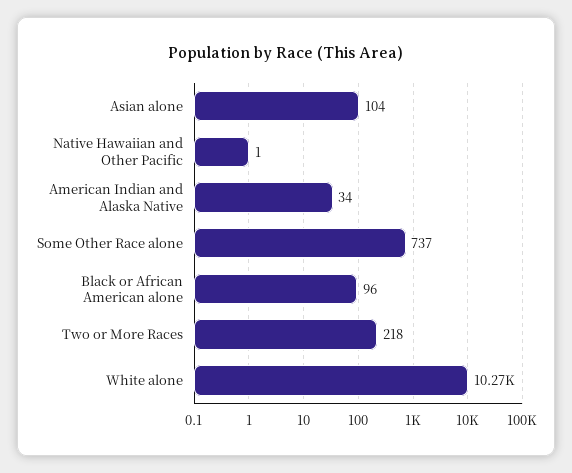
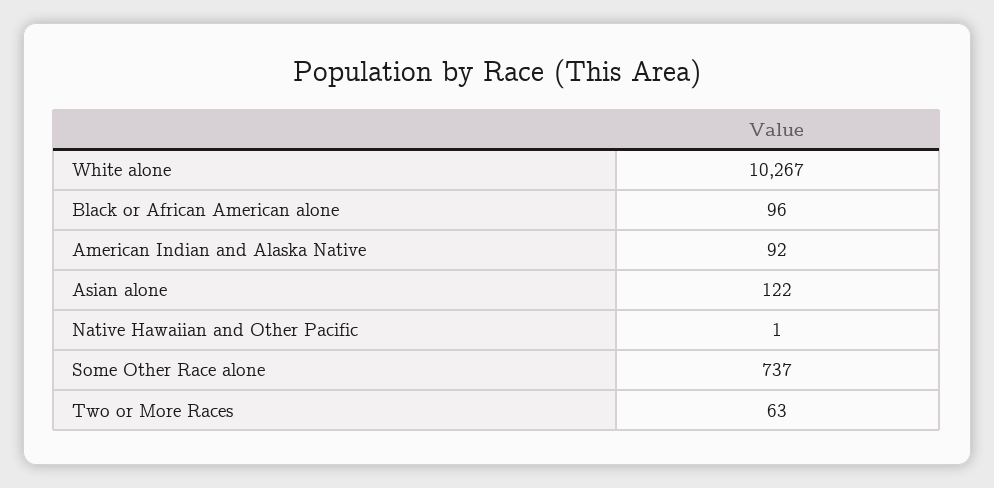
Asian alone: 104 -> 122
American Indian and Alaska Native: 34 -> 92
Two or More Races: 218 -> 63

